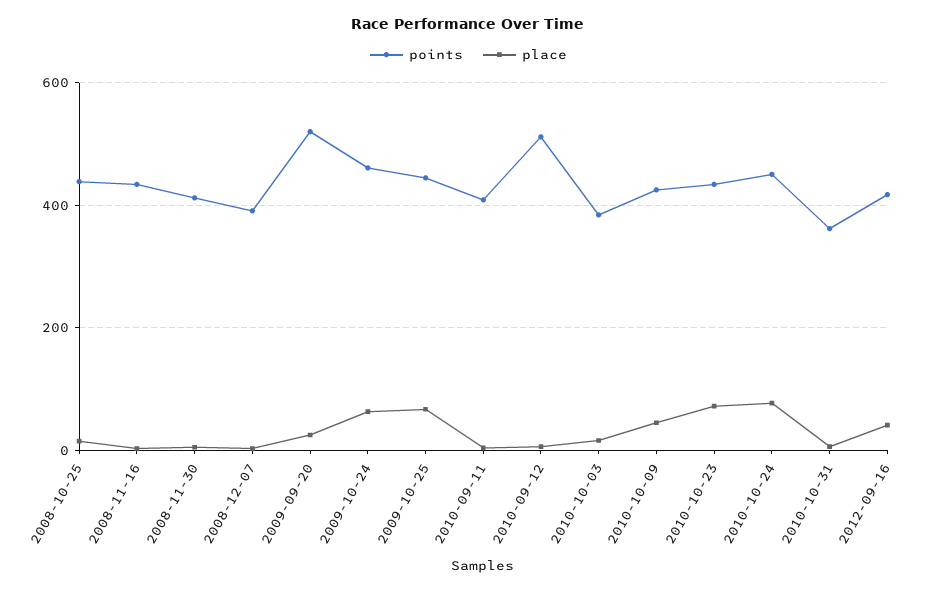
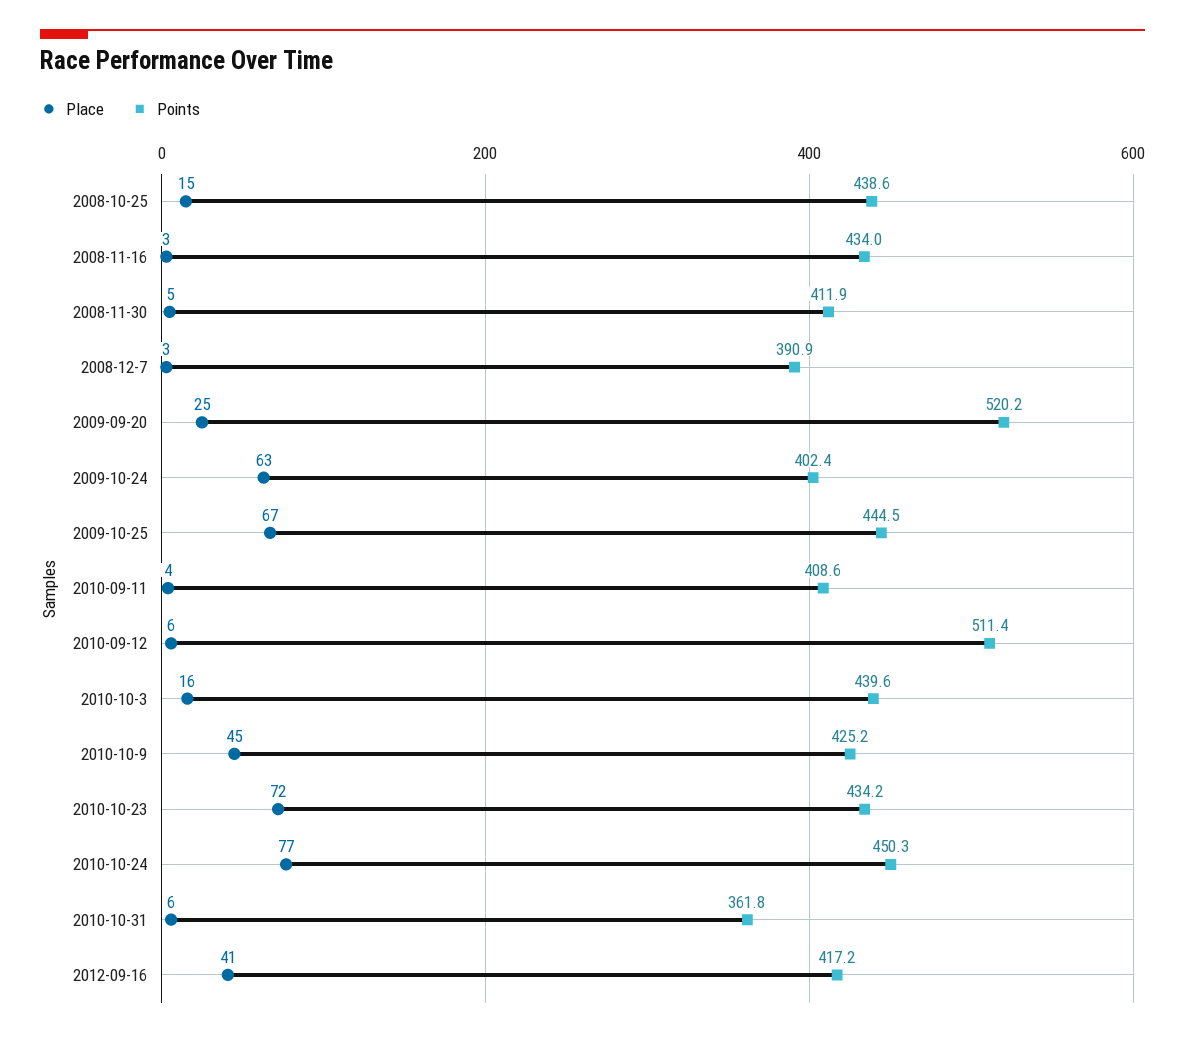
points, 2009-10-24: 460 -> 402.4
points, 2010-10-03: 380 -> 439.6

